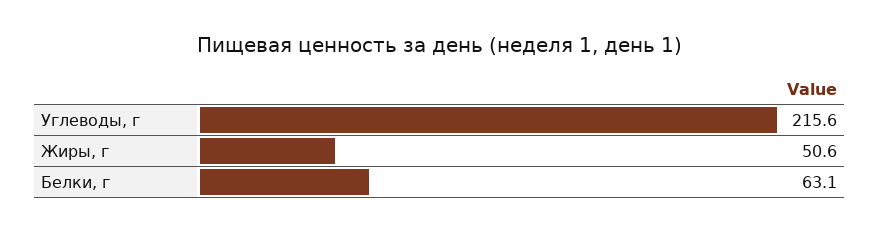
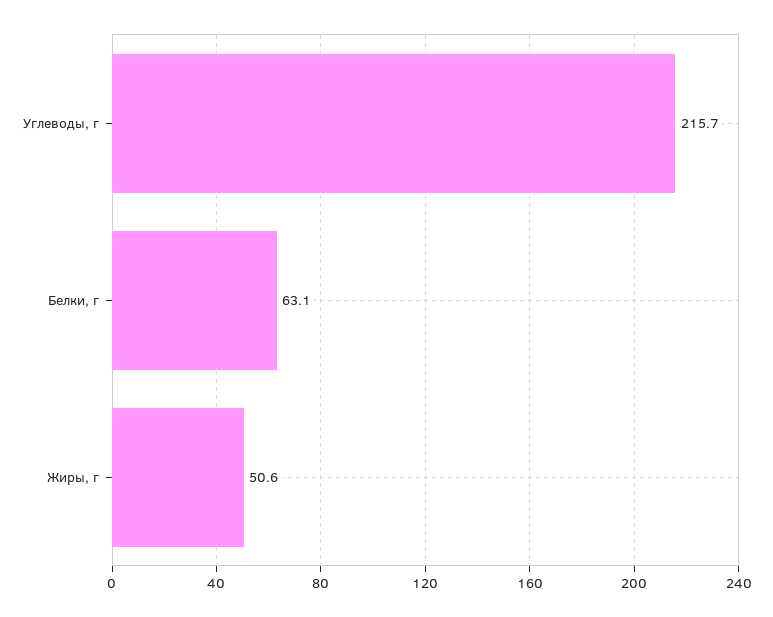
Углеводы, г: 215.6 -> 215.7

